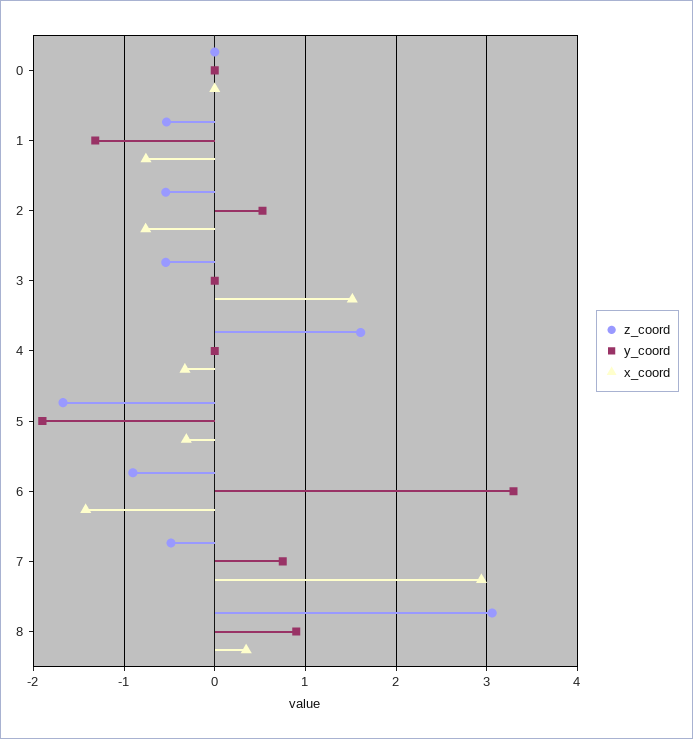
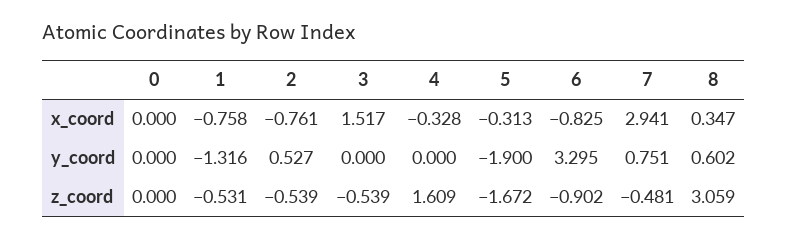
x_coord, 6: -1.4 -> -0.825
y_coord, 8: 0.9 -> 0.602

